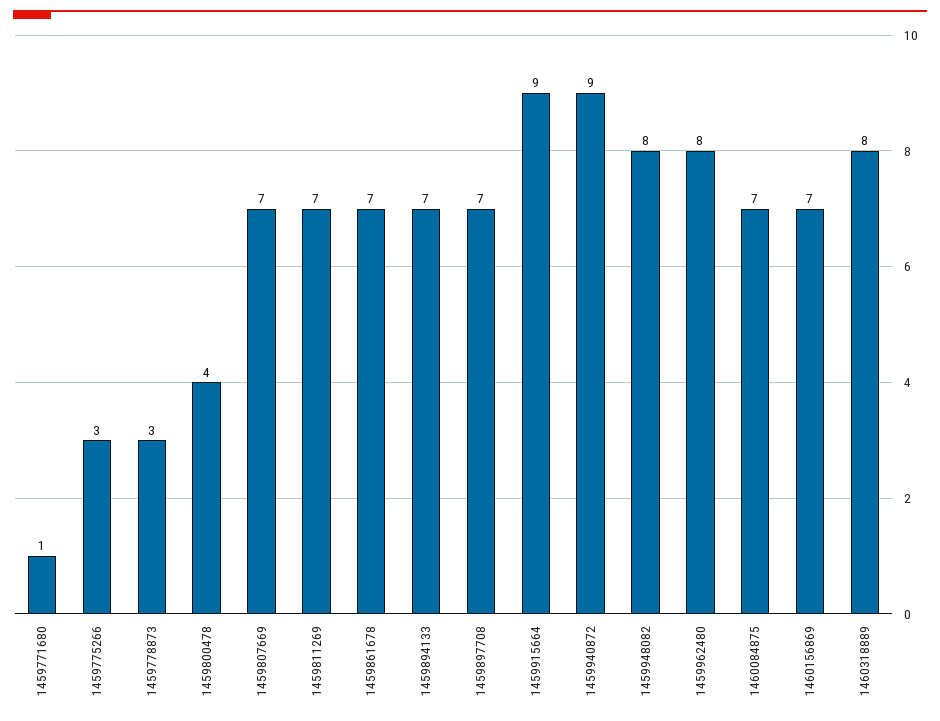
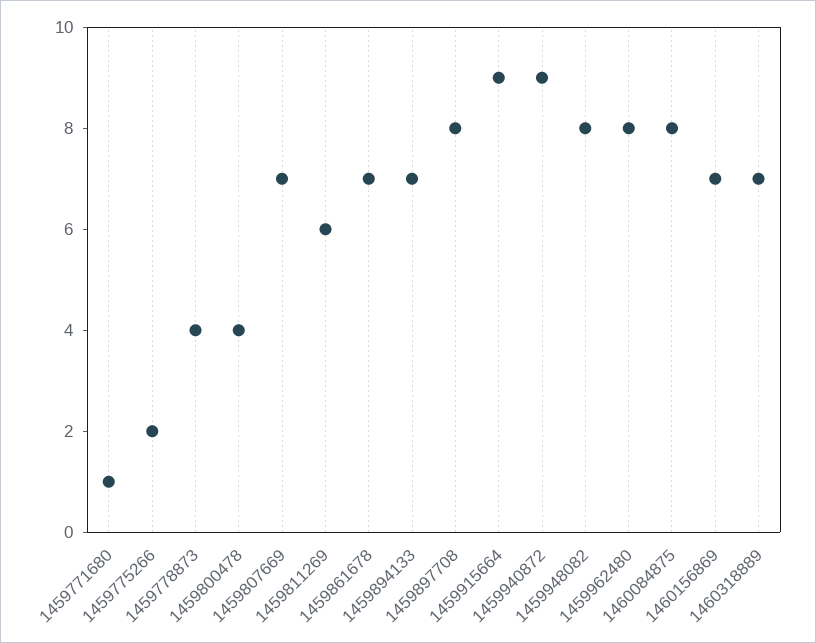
1459775266: 3 -> 2
1459778873: 3 -> 4
1459811269: 7 -> 6
1459897708: 7 -> 8
1460084875: 7 -> 8
1460318889: 8 -> 7

